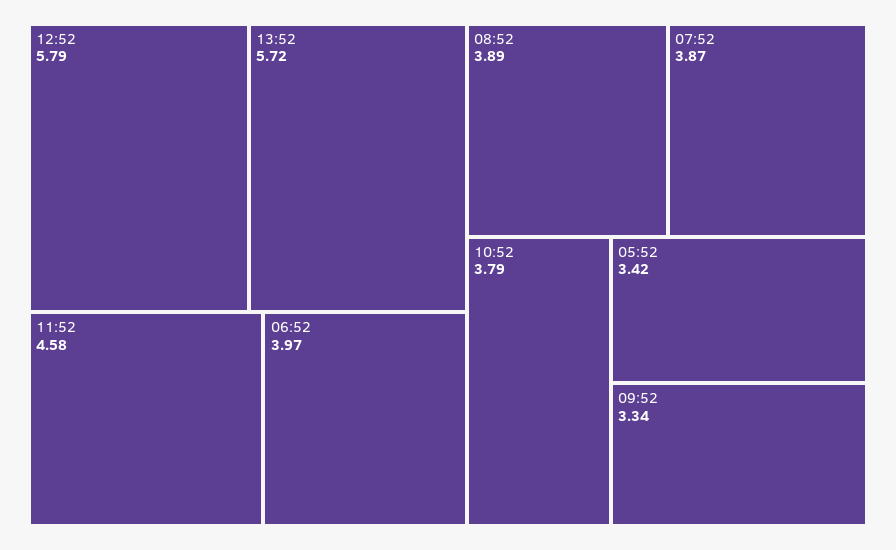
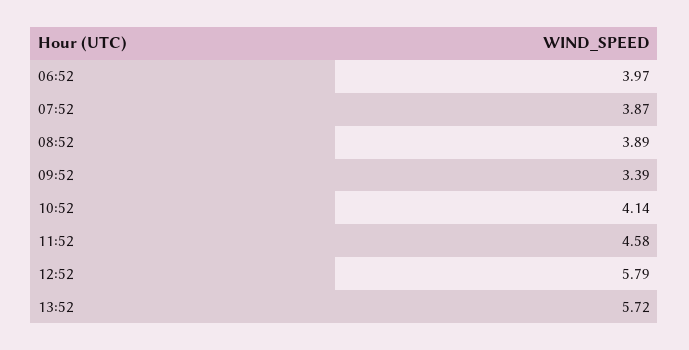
10:52: 3.79 -> 4.14
05:52: 3.42 -> none
09:52: 3.34 -> 3.39

